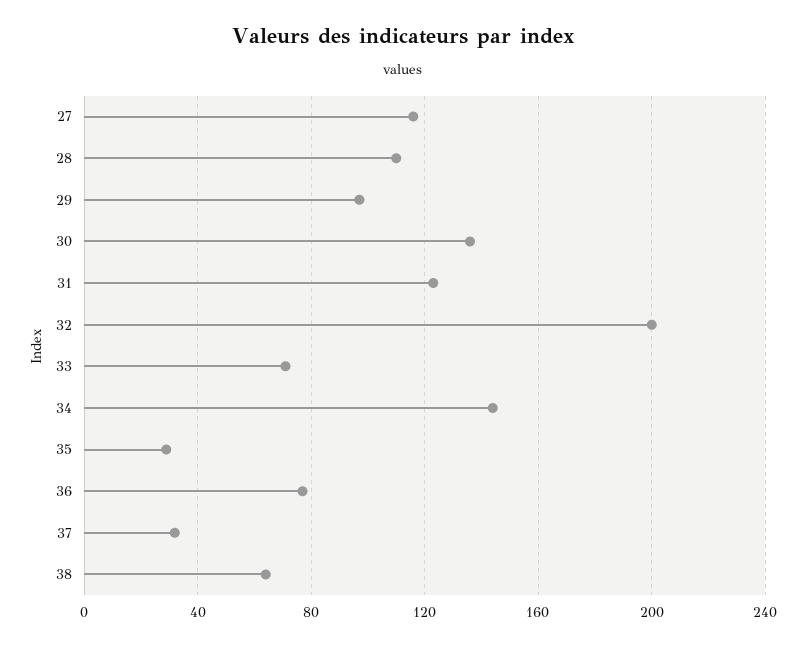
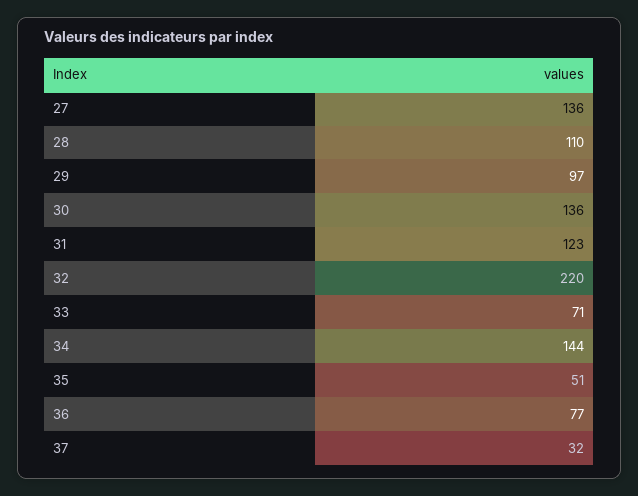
27: 115 -> 136
32: 200 -> 220
35: 30 -> 51
38: 65 -> none

